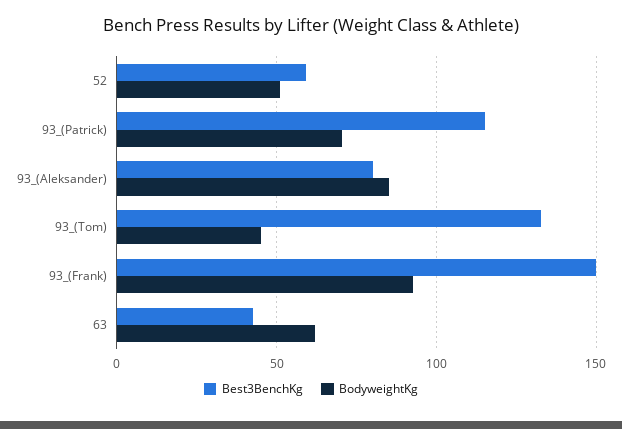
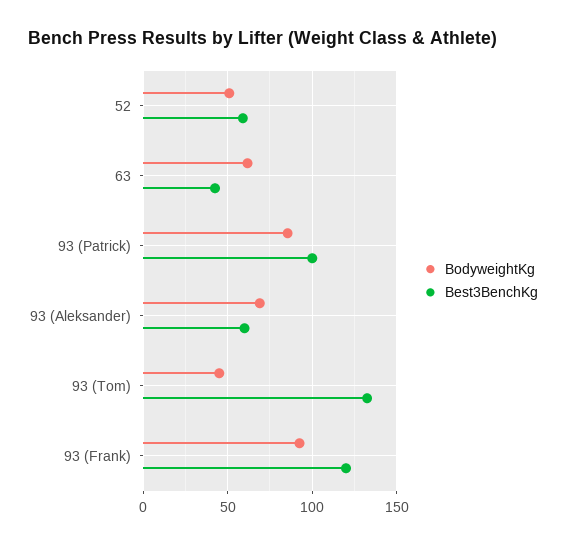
Best3BenchKg, 93_(Patrick): 115 -> 100
BodyweightKg, 93_(Patrick): 70 -> 85
Best3BenchKg, 93_(Aleksander): 80 -> 60
BodyweightKg, 93_(Aleksander): 85 -> 70
Best3BenchKg, 93_(Frank): 150 -> 120

